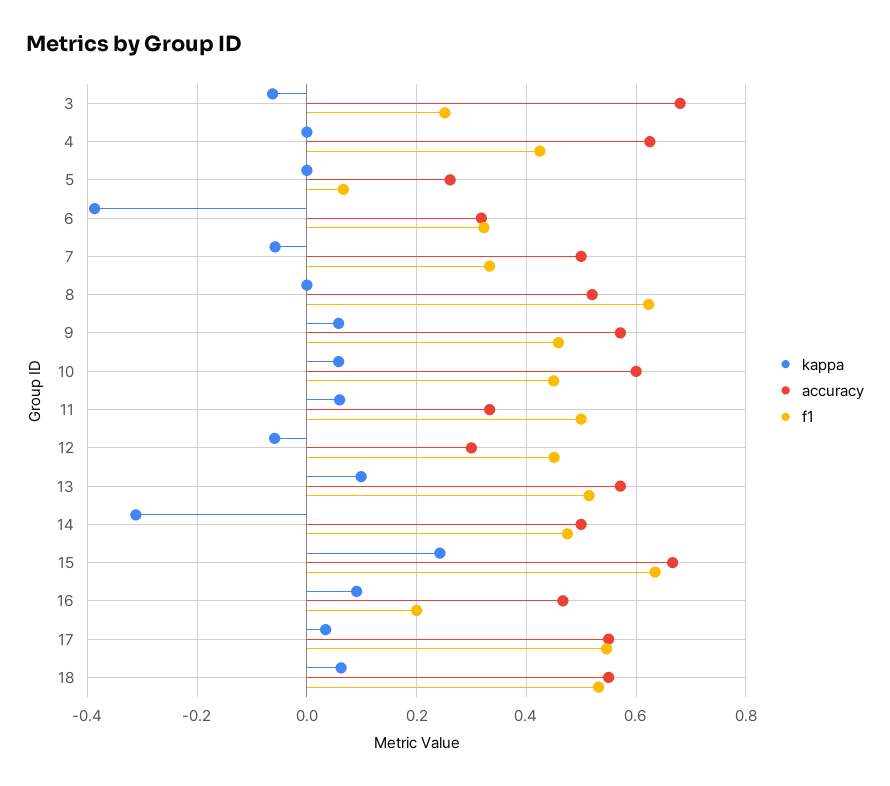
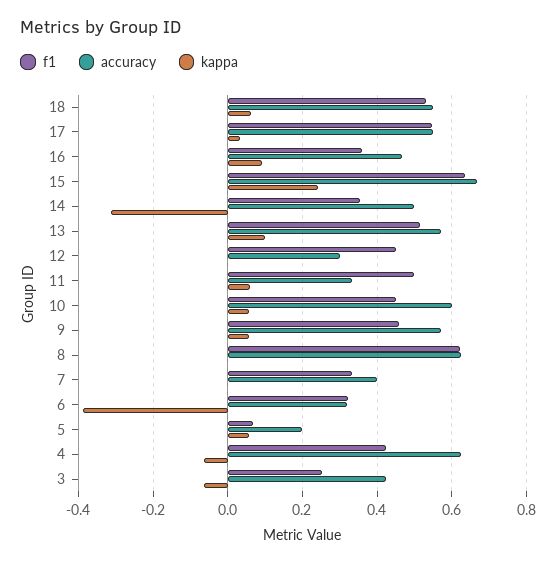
accuracy, 3: 0.68 -> 0.42
kappa, 4: 0 -> -0.06
kappa, 5: 0 -> 0.06
accuracy, 5: 0.26 -> 0.2
kappa, 7: -0.06 -> 0
accuracy, 7: 0.5 -> 0.4
accuracy, 8: 0.52 -> 0.62
kappa, 12: -0.06 -> 0
f1, 14: 0.48 -> 0.36
f1, 16: 0.2 -> 0.36

